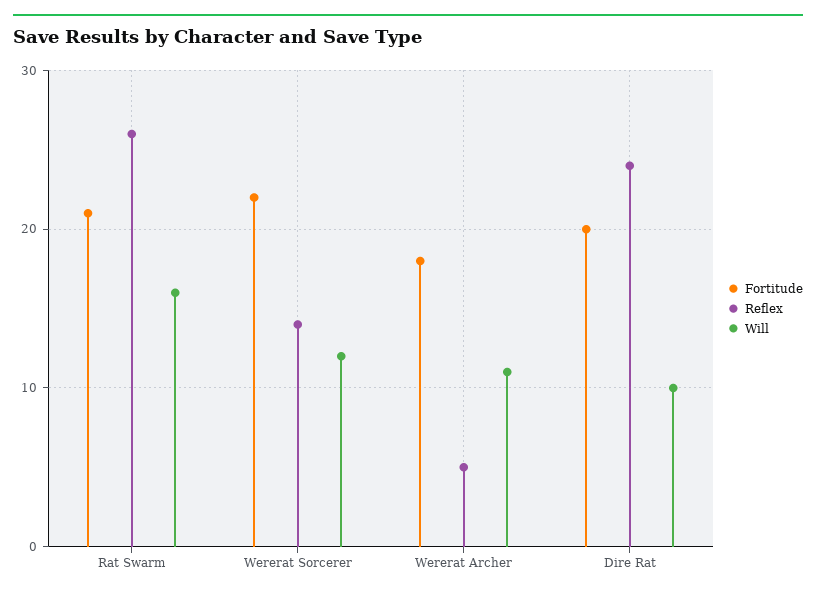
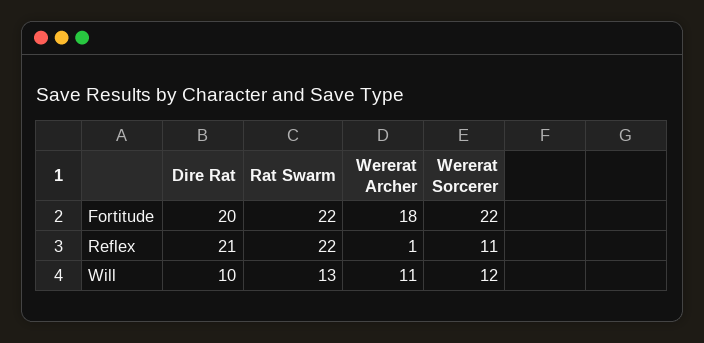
Fortitude, Rat Swarm: 21 -> 22
Reflex, Rat Swarm: 26 -> 22
Will, Rat Swarm: 16 -> 13
Reflex, Wererat Sorcerer: 14 -> 11
Reflex, Wererat Archer: 5 -> 1
Reflex, Dire Rat: 24 -> 21

